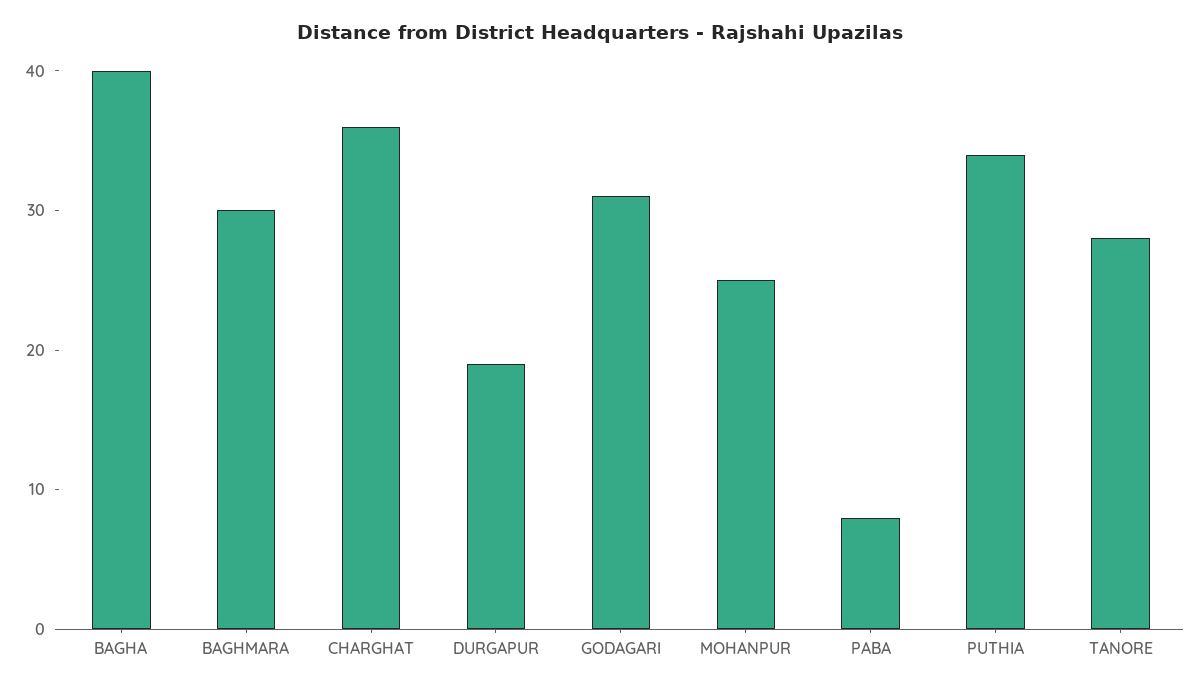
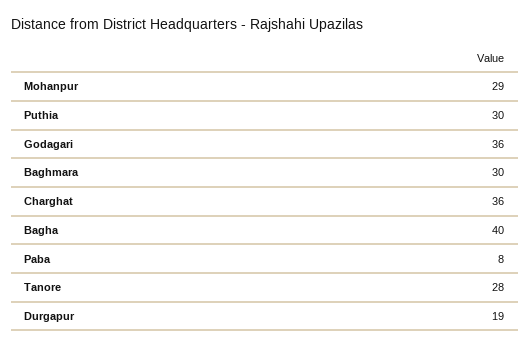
GODAGARI: 31 -> 36
MOHANPUR: 25 -> 29
PUTHIA: 34 -> 30

